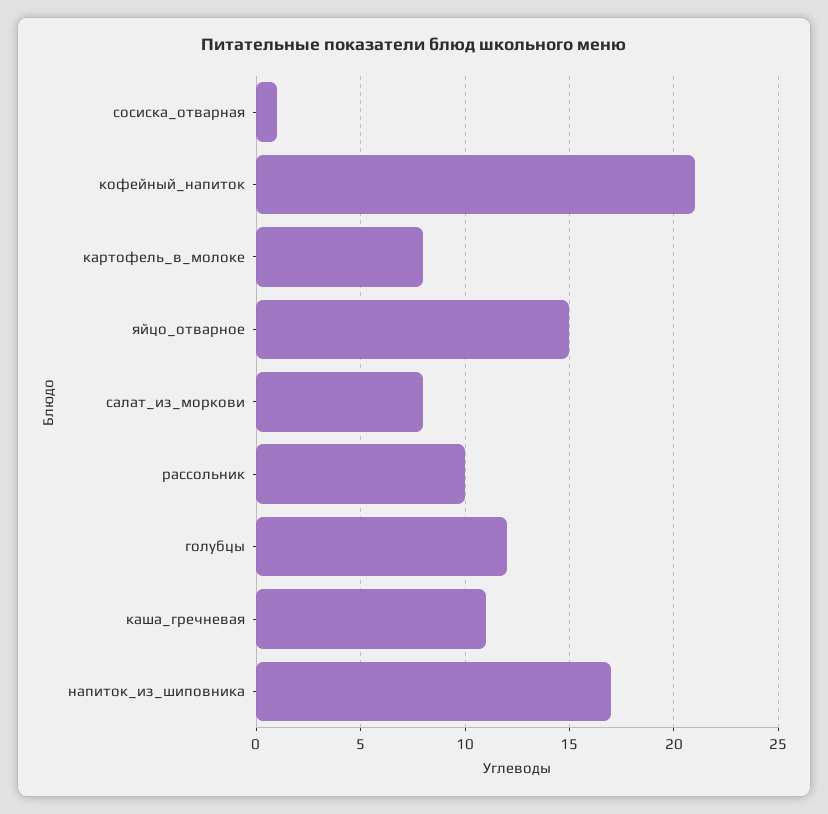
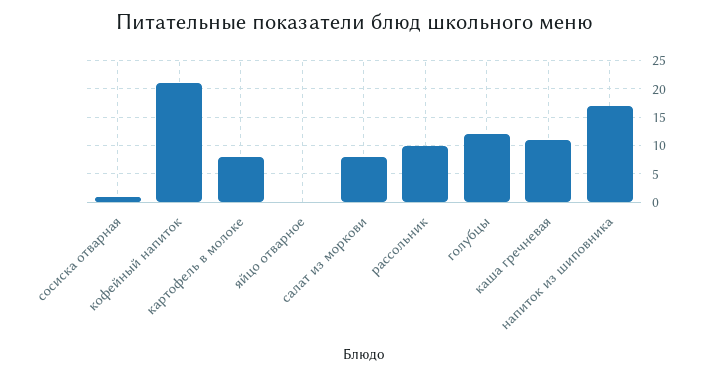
яйцо_отварное: 15 -> 0

